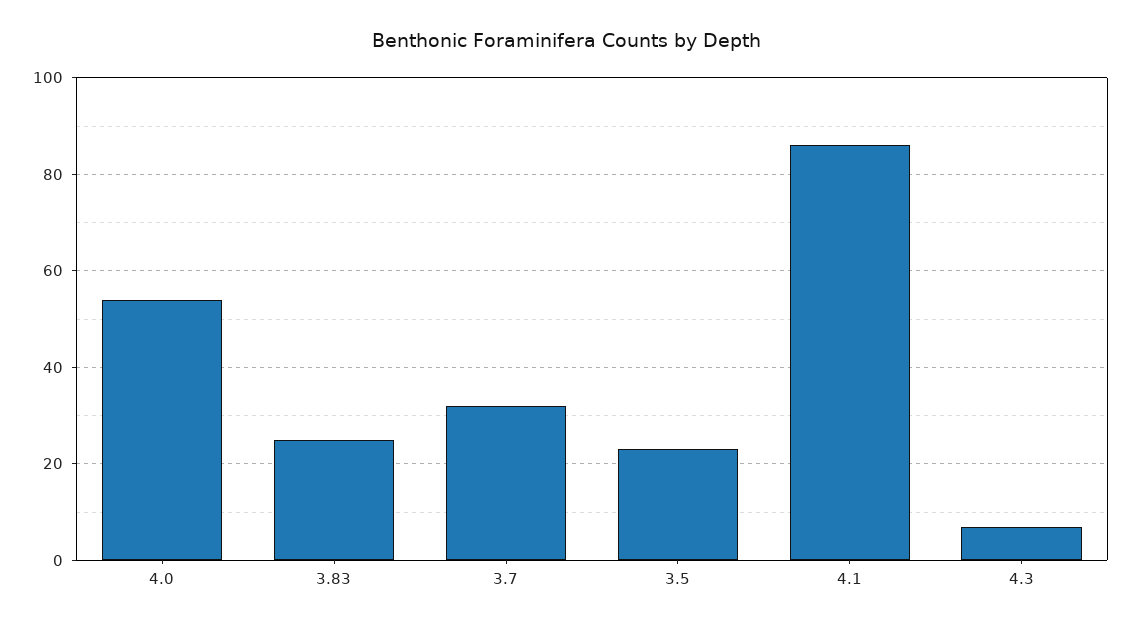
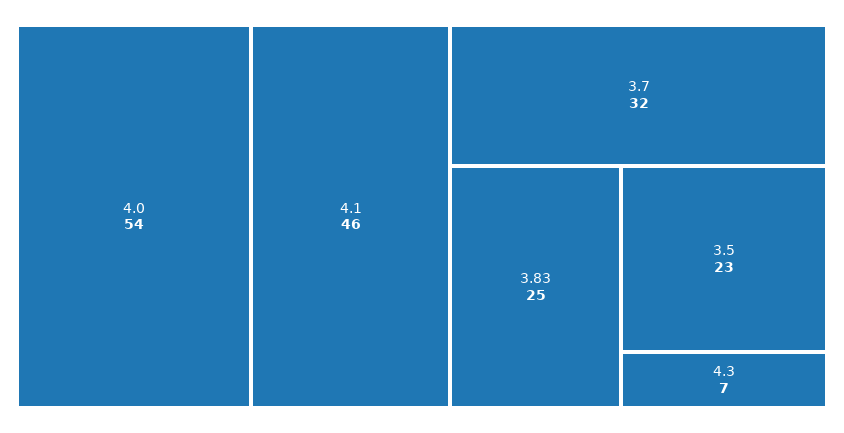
4.1: 85 -> 46

